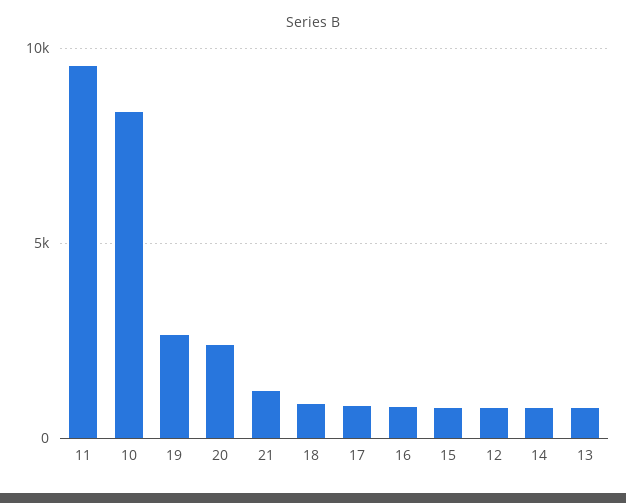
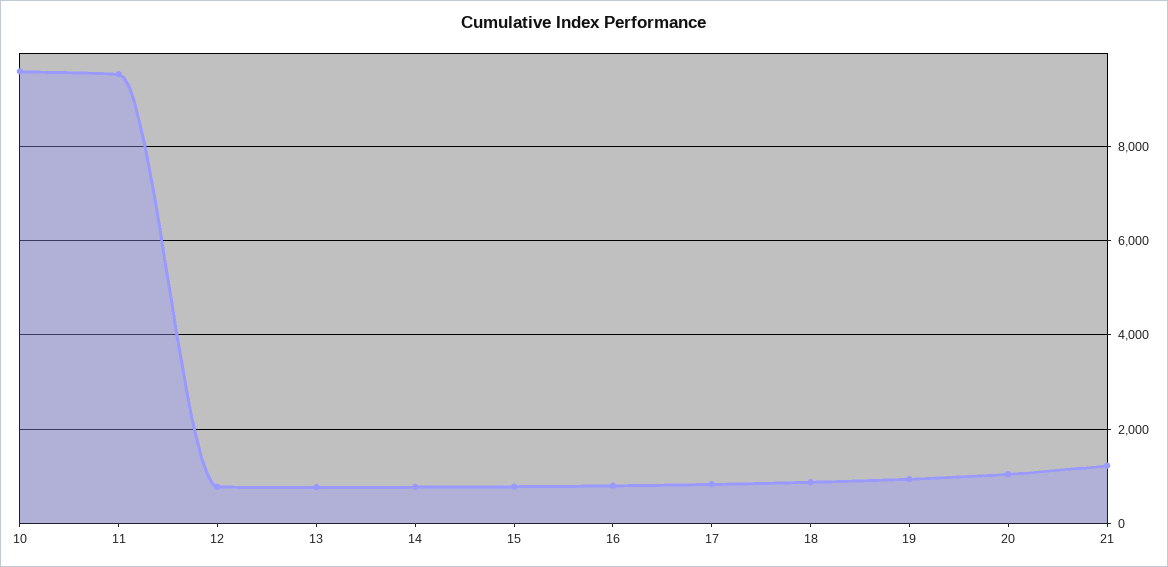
10: 8500 -> 9600
19: 2500 -> 1000
20: 2500 -> 1000

